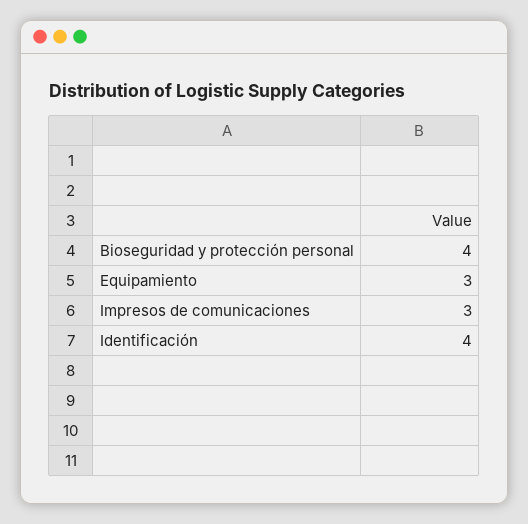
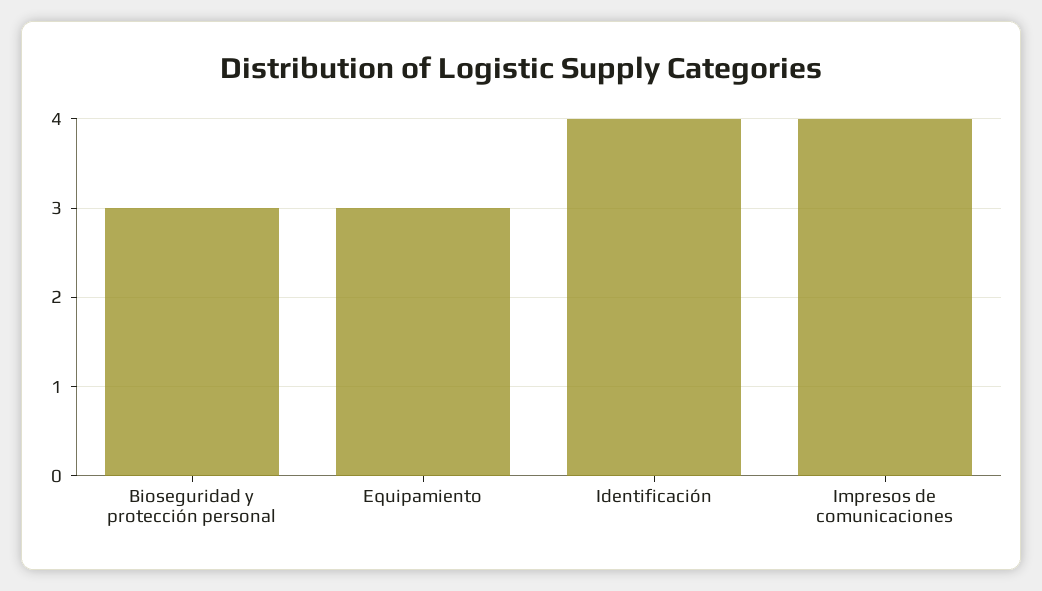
Bioseguridad y protección personal: 4 -> 3
Impresos de comunicaciones: 3 -> 4

